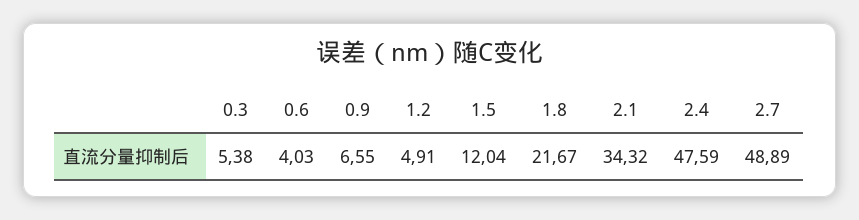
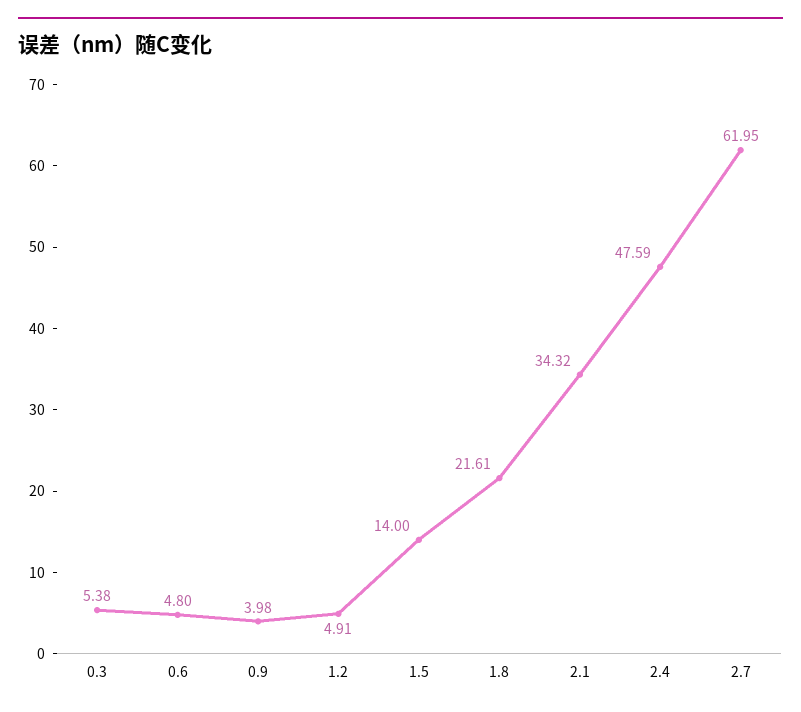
0.6: 4.03 -> 4.8
0.9: 6.55 -> 3.98
1.5: 12.04 -> 14
1.8: 21.67 -> 21.61
2.7: 48.89 -> 61.95

